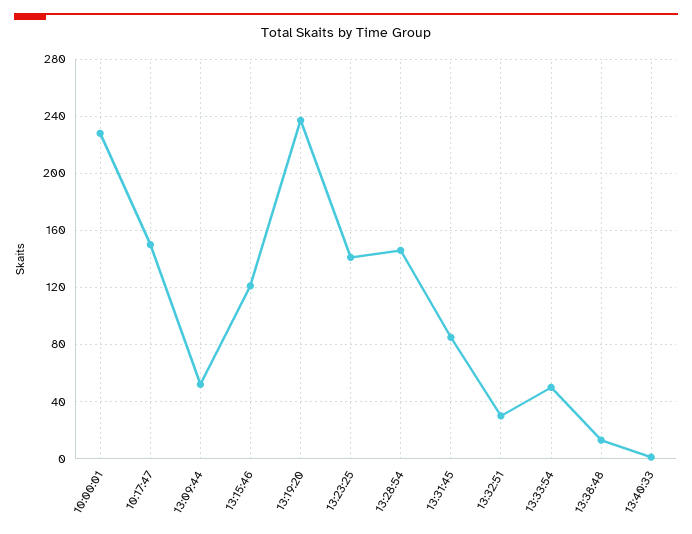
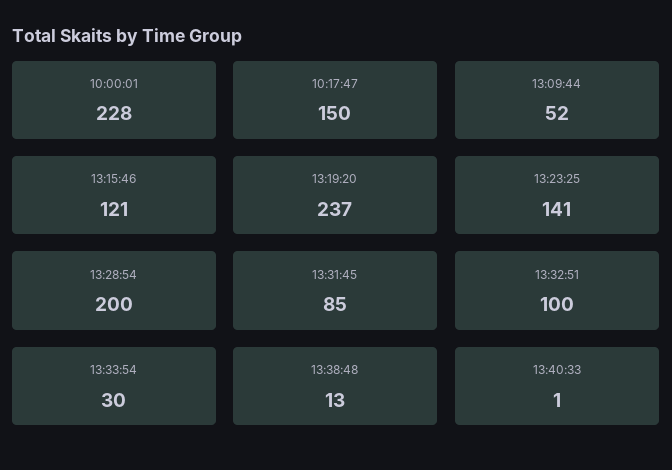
13:28:54: 145 -> 200
13:32:51: 30 -> 100
13:33:54: 50 -> 30

